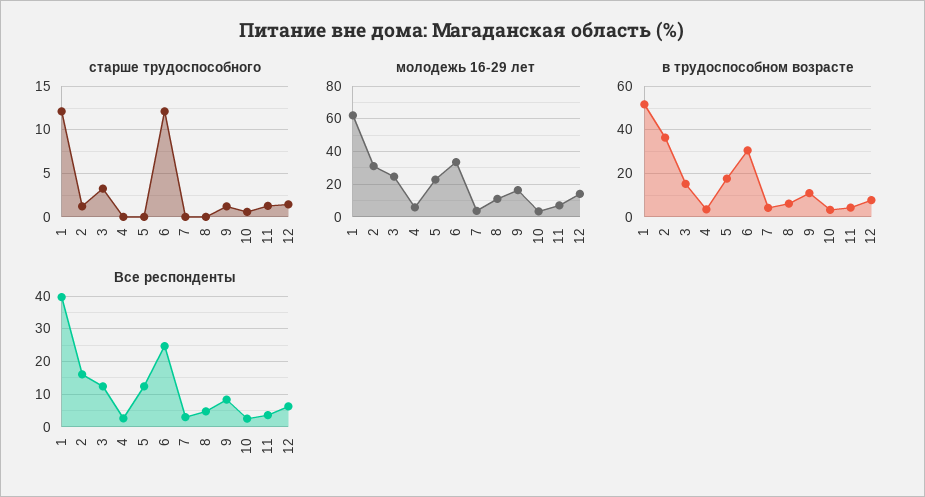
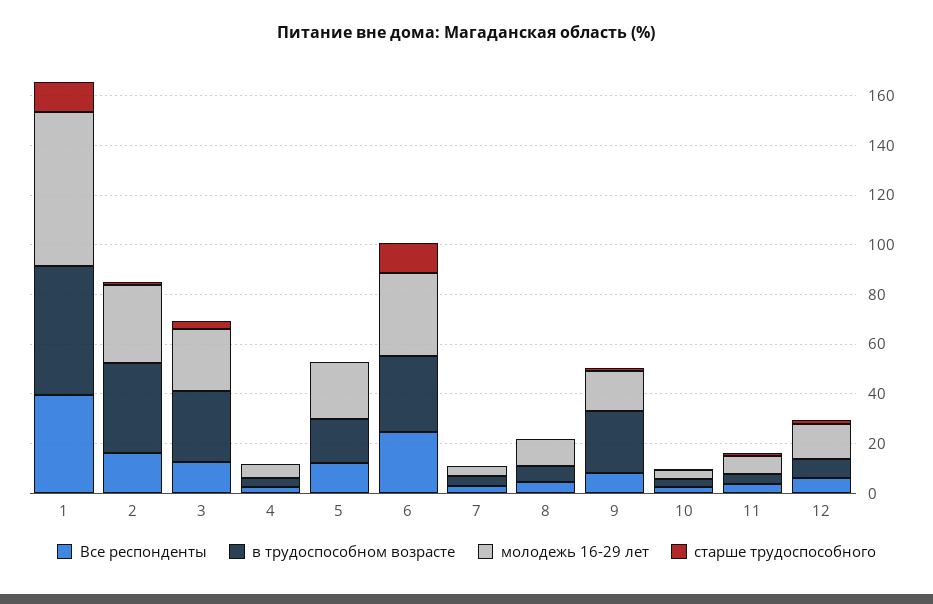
в трудоспособном возрасте, 3: 15 -> 30
в трудоспособном возрасте, 9: 10 -> 25

